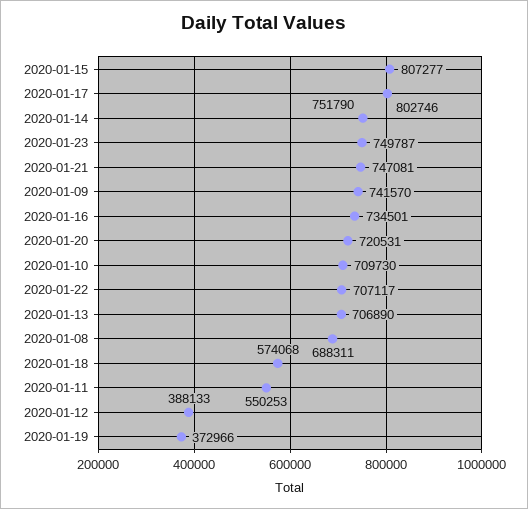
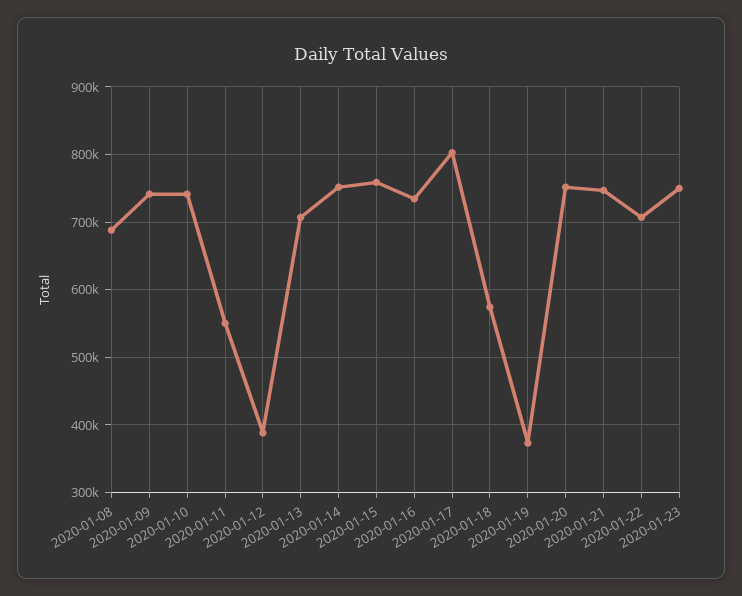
2020-01-15: 807277 -> 760000
2020-01-20: 720531 -> 750000
2020-01-10: 709730 -> 740000

